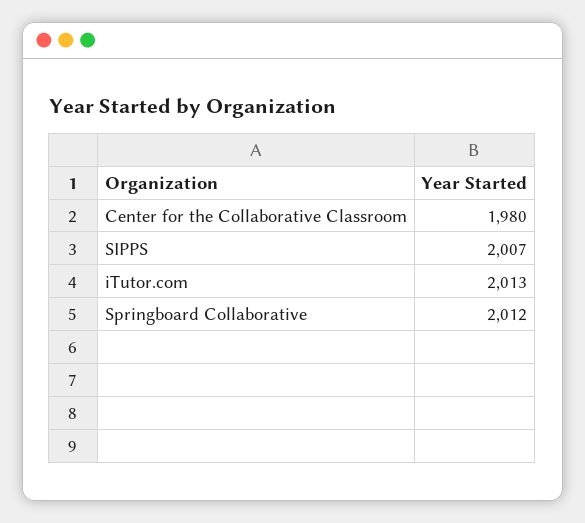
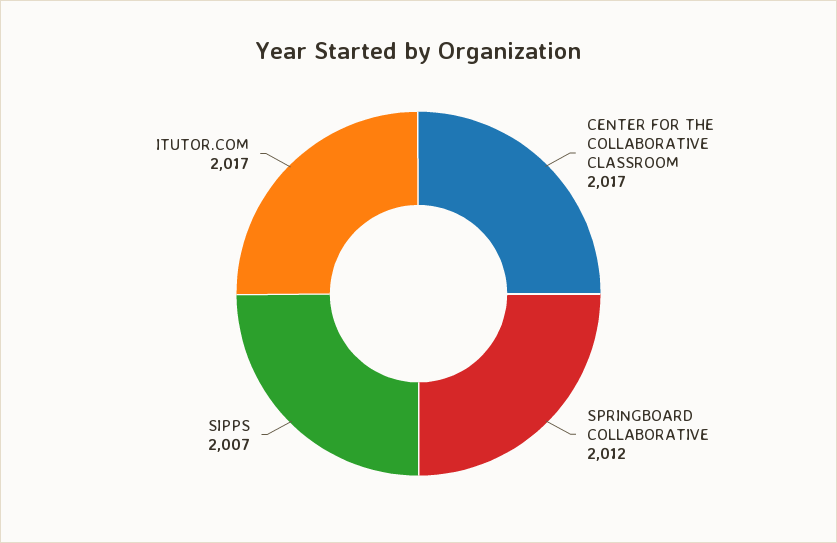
Center for the Collaborative Classroom: 1980 -> 2017
iTutor.com: 2013 -> 2017

